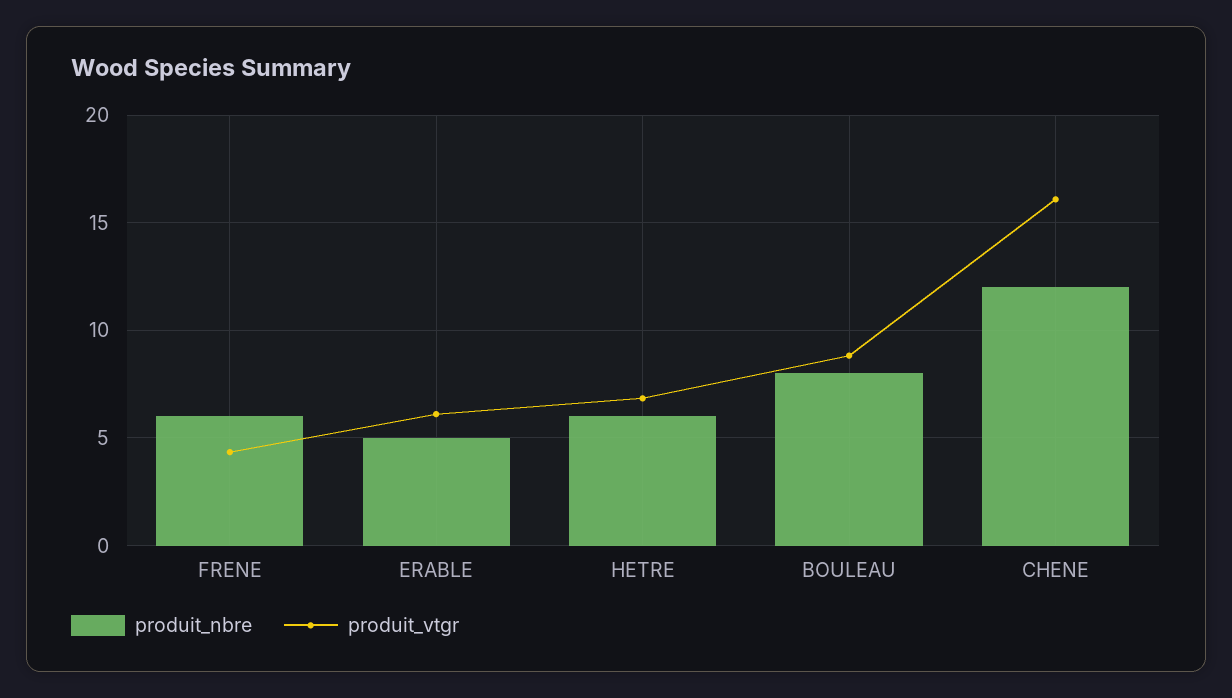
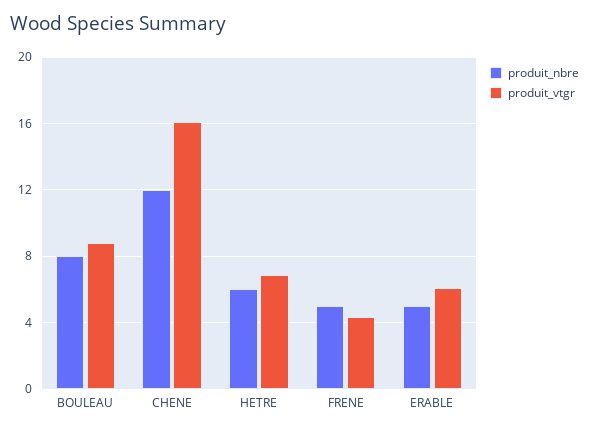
produit_nbre, FRENE: 6 -> 5

